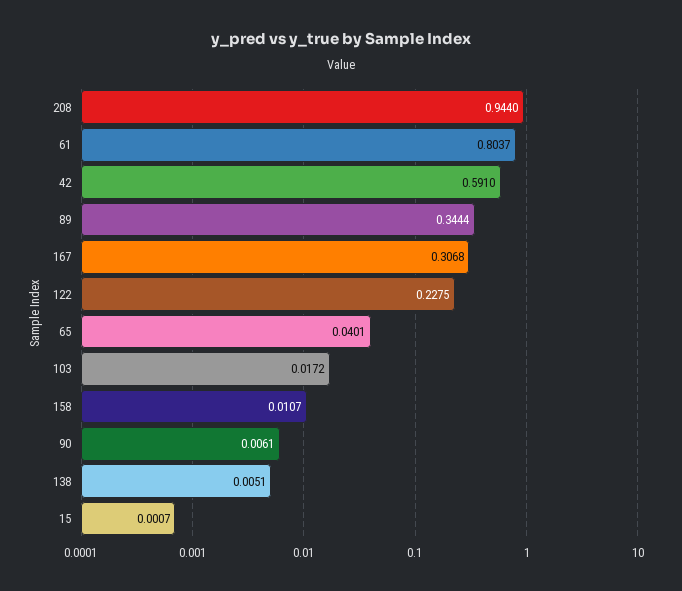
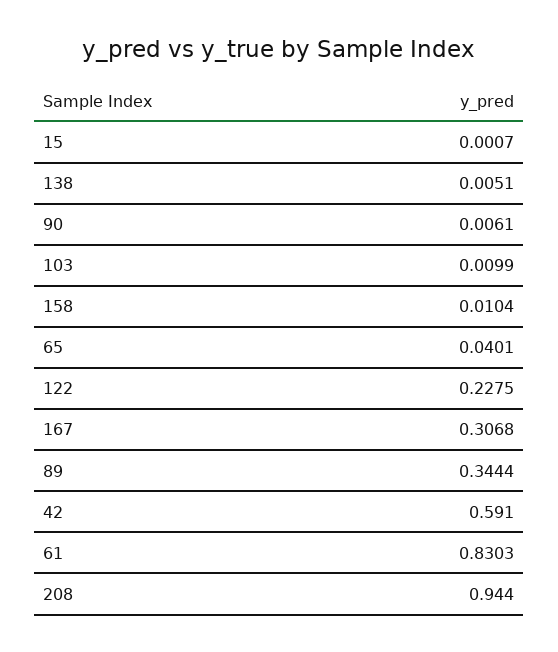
61: 0.8037 -> 0.8303
103: 0.0172 -> 0.0099
158: 0.0107 -> 0.0104

